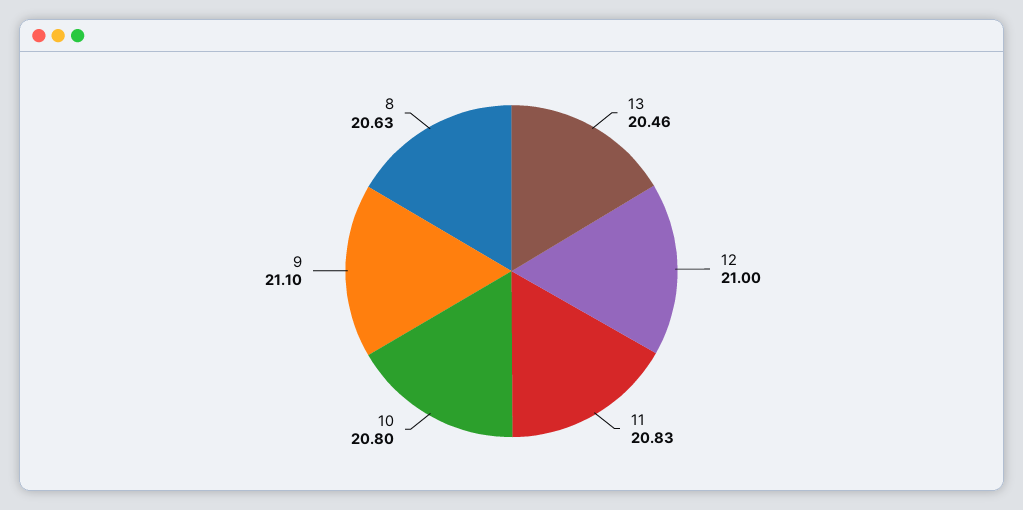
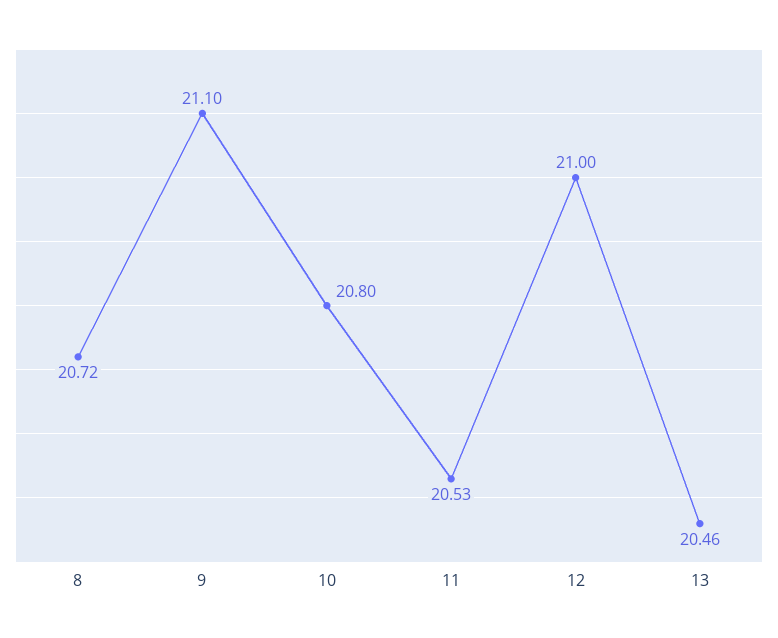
11: 20.83 -> 20.53
8: 20.63 -> 20.72

